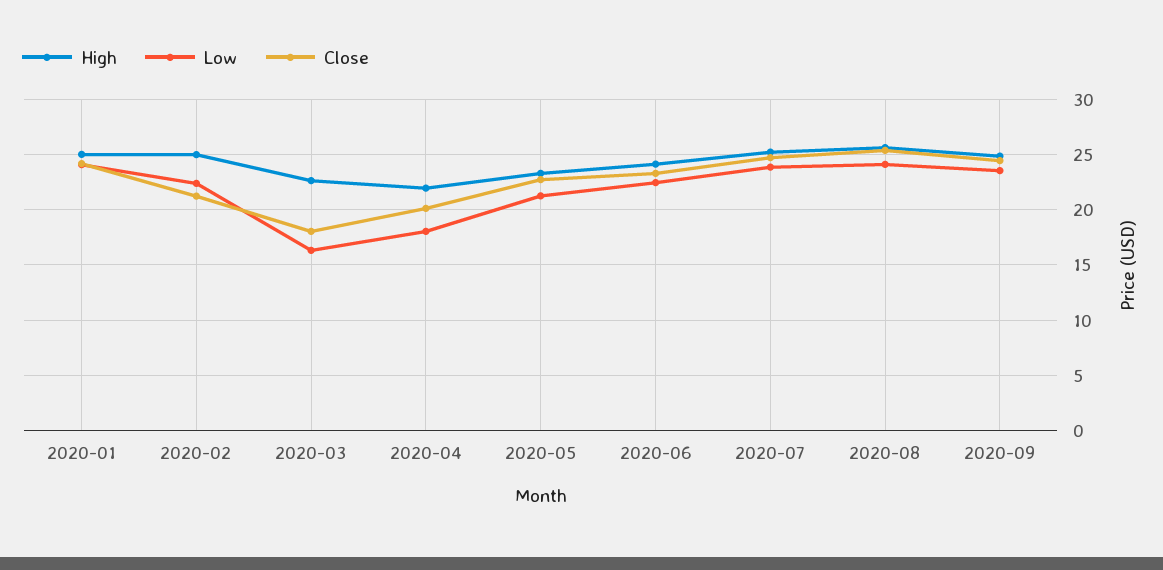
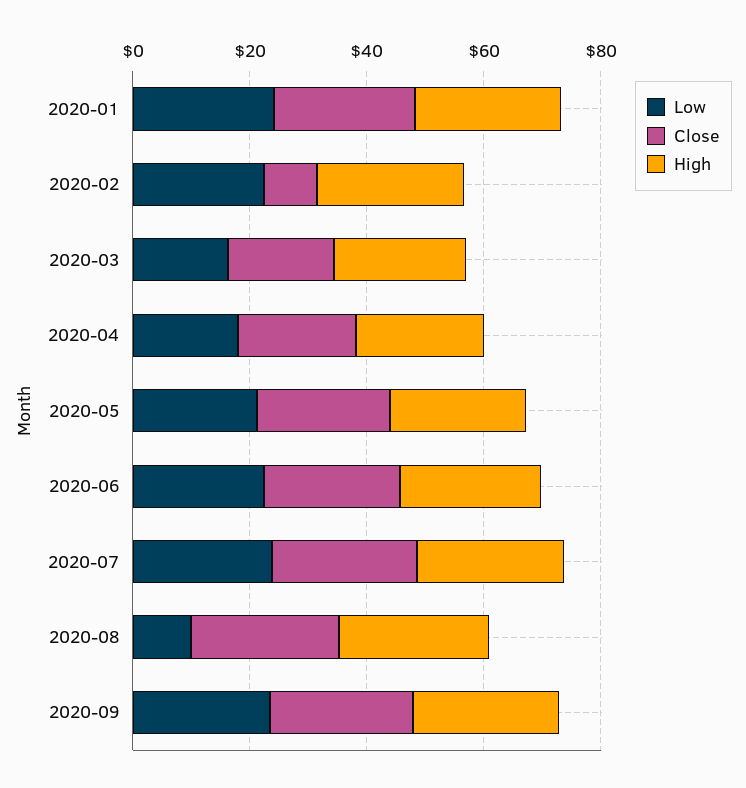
Close, 2020-02: 21 -> 10
Low, 2020-08: 24 -> 10

